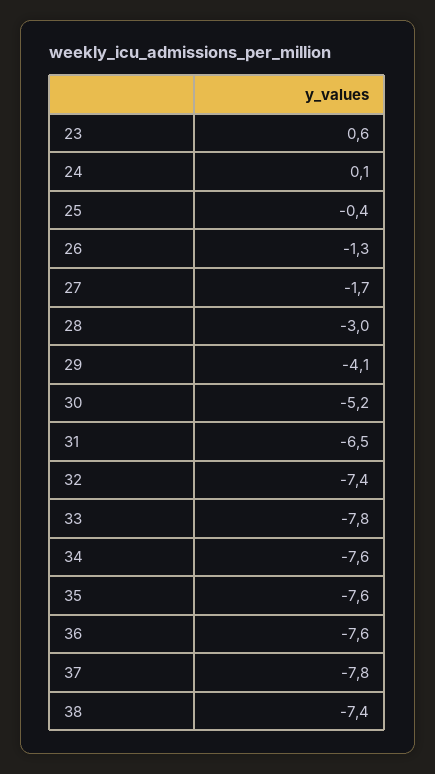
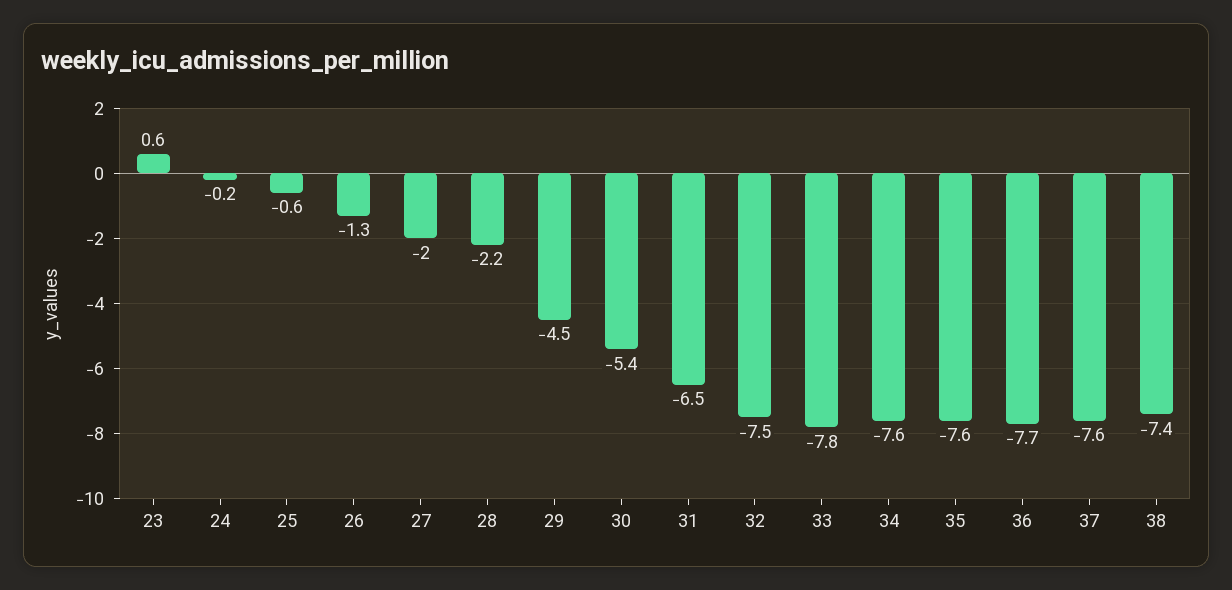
24: 0.1 -> -0.2
25: -0.4 -> -0.6
27: -1.7 -> -2
28: -3 -> -2.2
29: -4.1 -> -4.5
30: -5.2 -> -5.4
32: -7.4 -> -7.5
36: -7.6 -> -7.7
37: -7.8 -> -7.6

